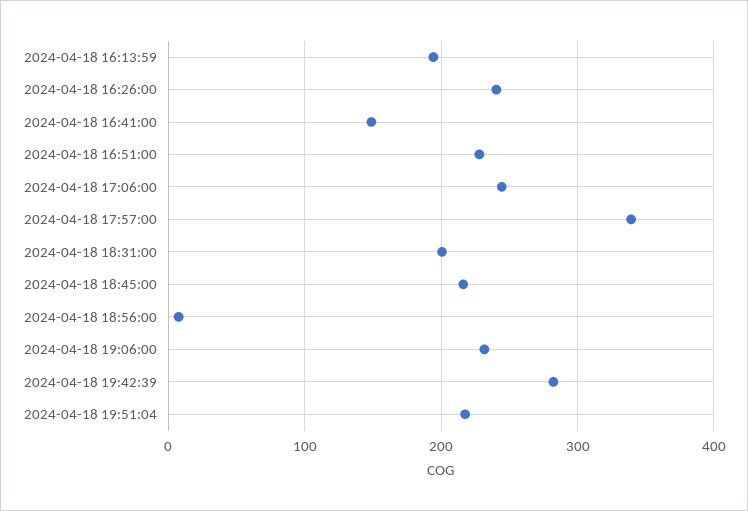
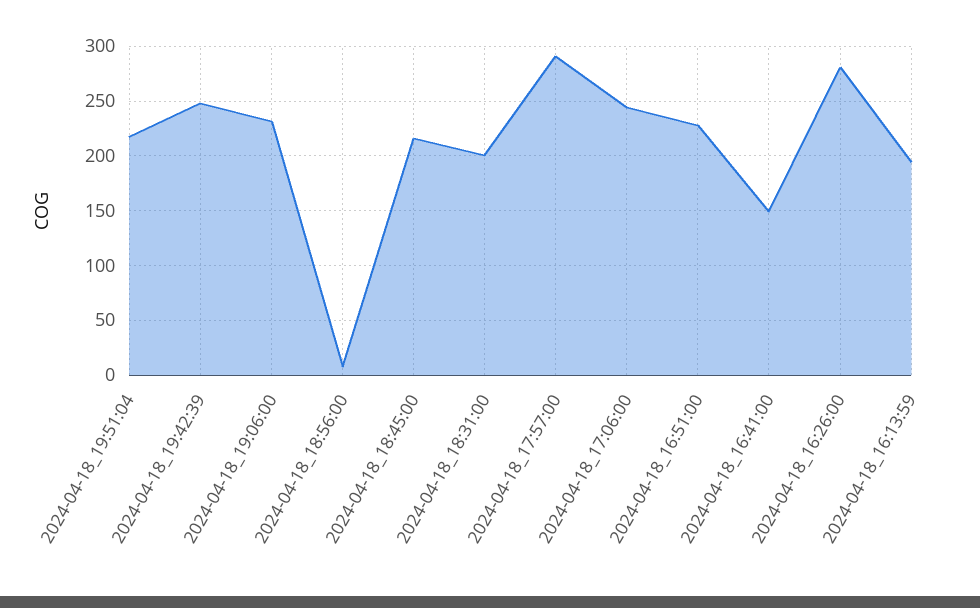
2024-04-18 16:26:00: 240 -> 280
2024-04-18 17:57:00: 340 -> 290
2024-04-18 19:42:39: 280 -> 250

